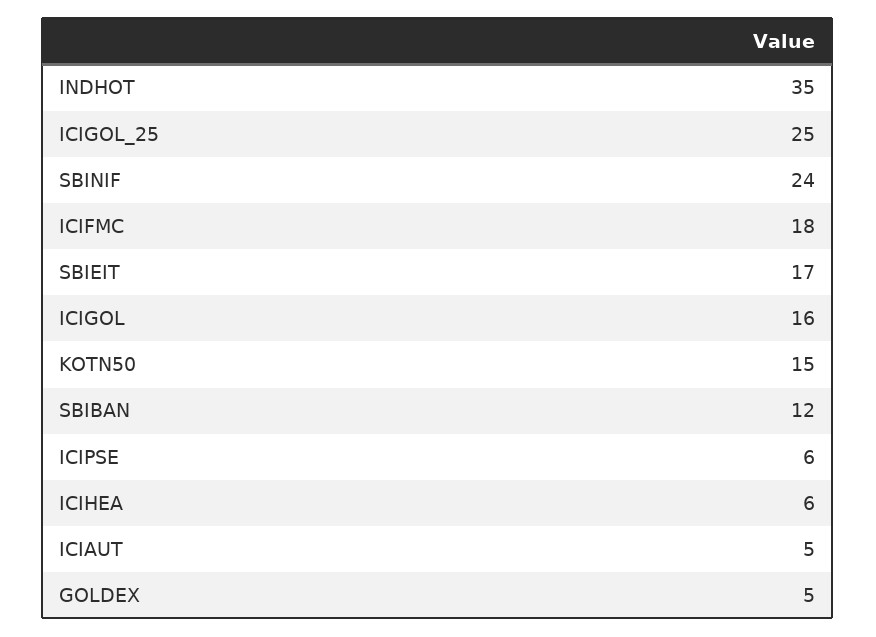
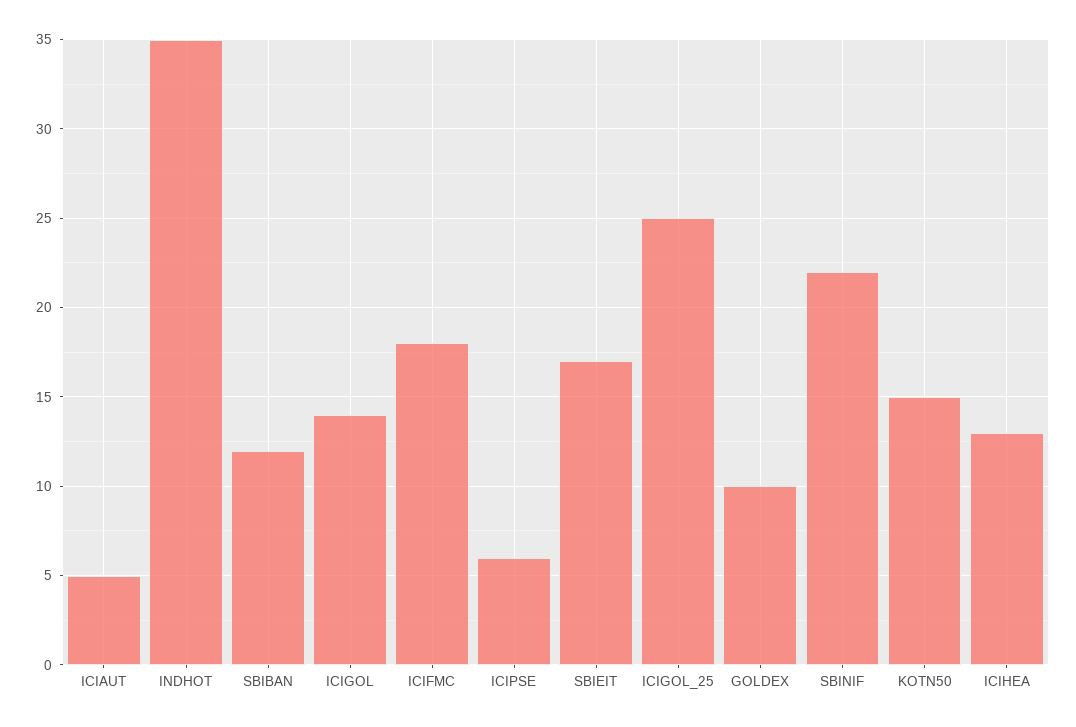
SBINIF: 24 -> 22
ICIGOL: 16 -> 14
ICIHEA: 6 -> 13
GOLDEX: 5 -> 10

